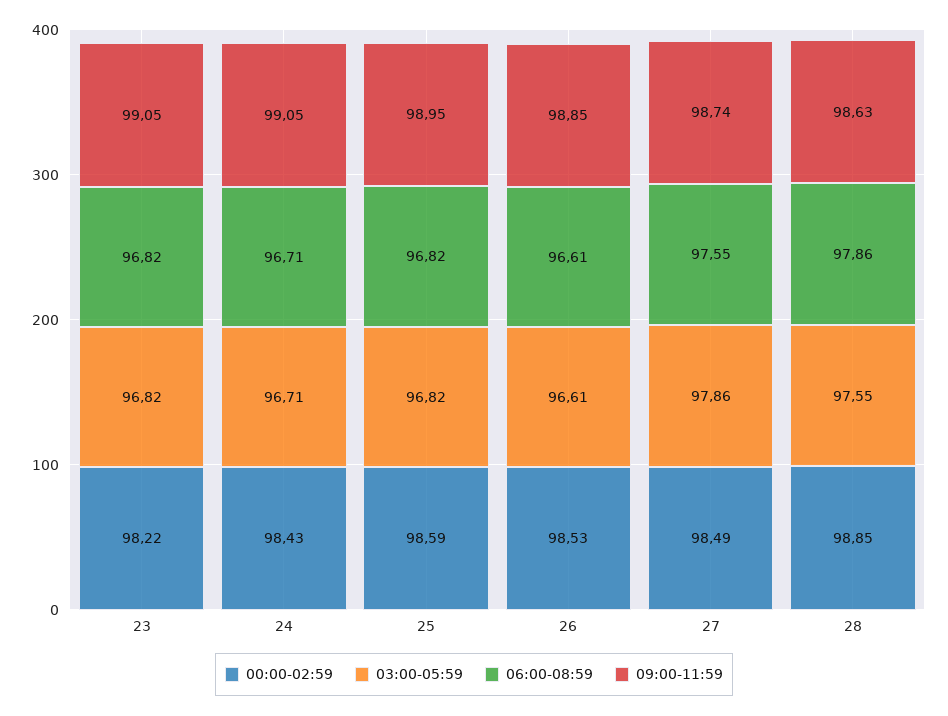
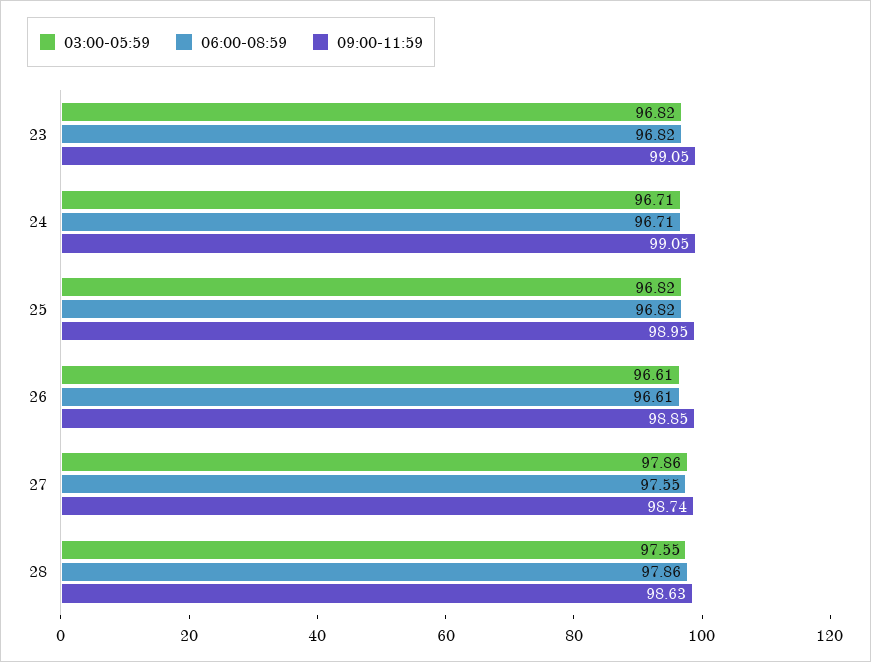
00:00-02:59, 23: 98.22 -> none
00:00-02:59, 24: 98.43 -> none
00:00-02:59, 25: 98.59 -> none
00:00-02:59, 26: 98.53 -> none
00:00-02:59, 27: 98.49 -> none
00:00-02:59, 28: 98.85 -> none

